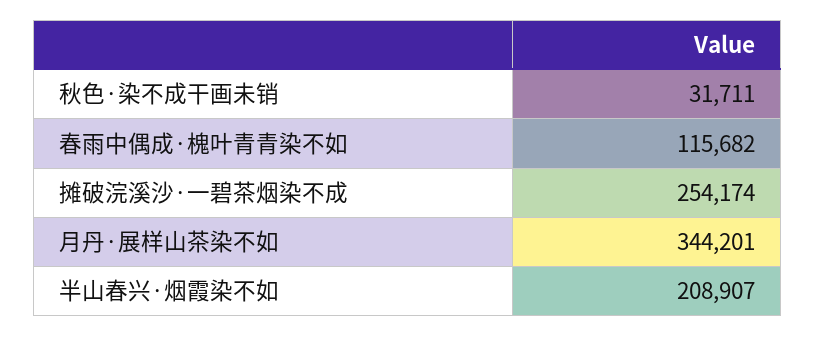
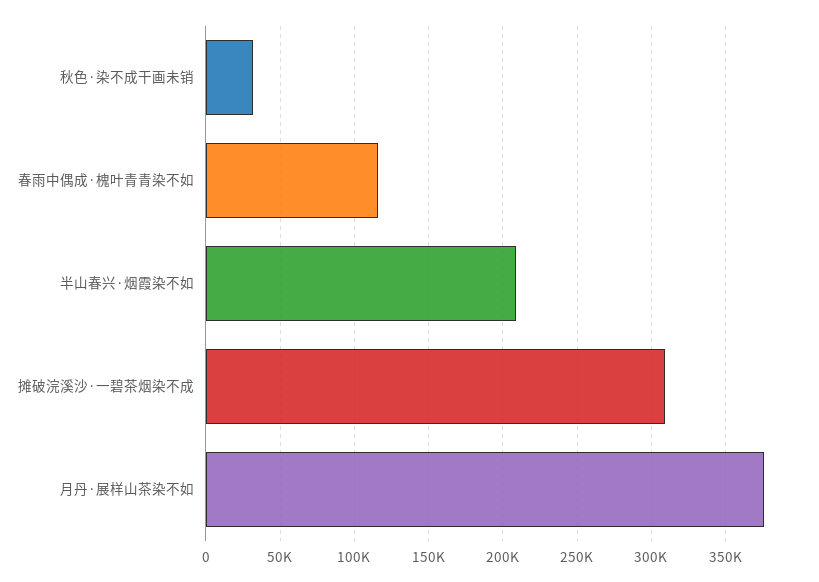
摊破浣溪沙·一碧茶烟染不成: 254174 -> 310000
月丹·展样山茶染不如: 344201 -> 375000

